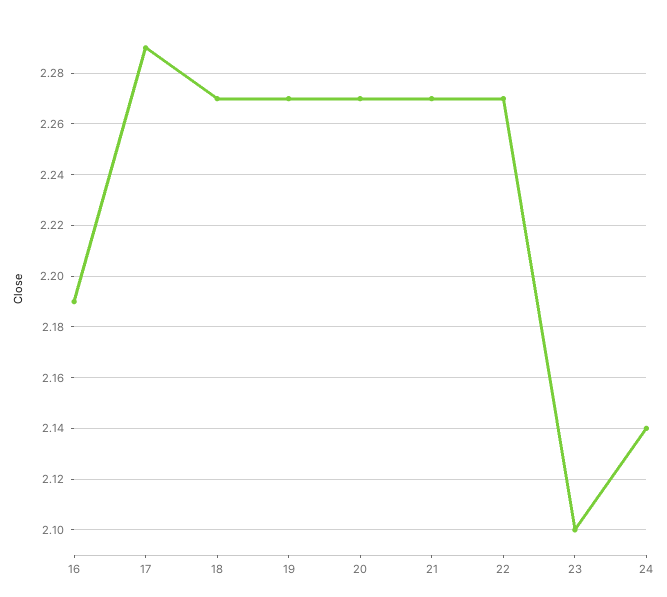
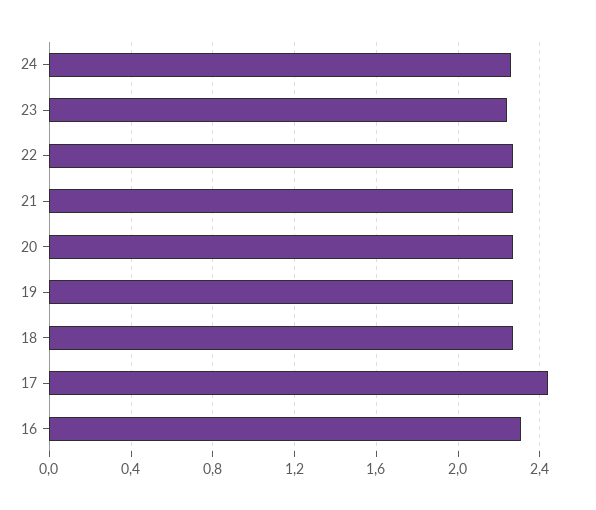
16: 2.19 -> 2.3
17: 2.29 -> 2.45
23: 2.1 -> 2.25
24: 2.14 -> 2.25

